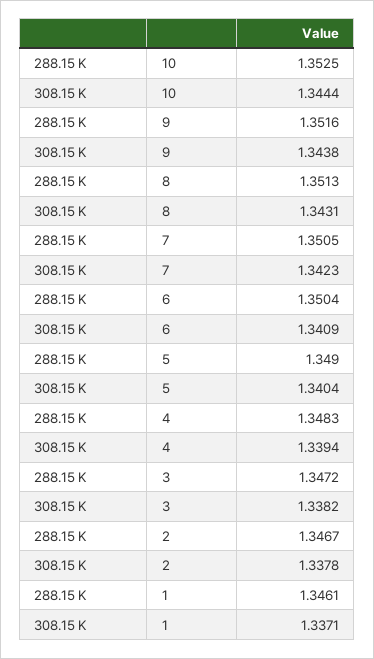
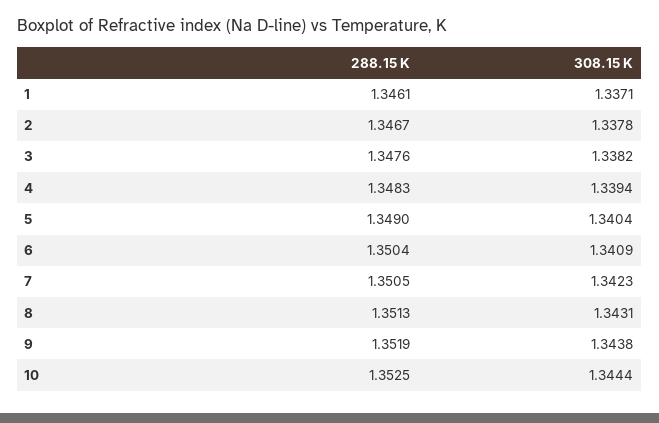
288.15 K, 9: 1.3516 -> 1.3519
288.15 K, 3: 1.3472 -> 1.3476

